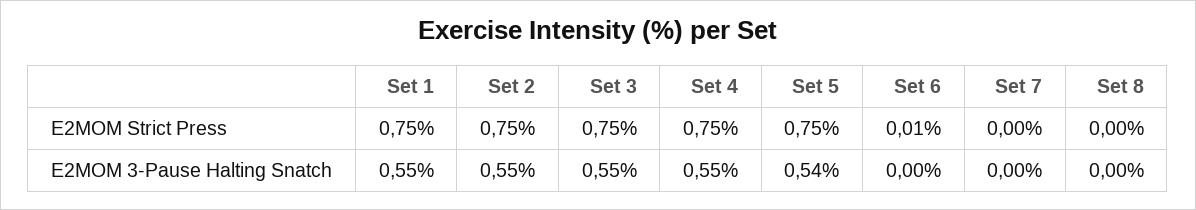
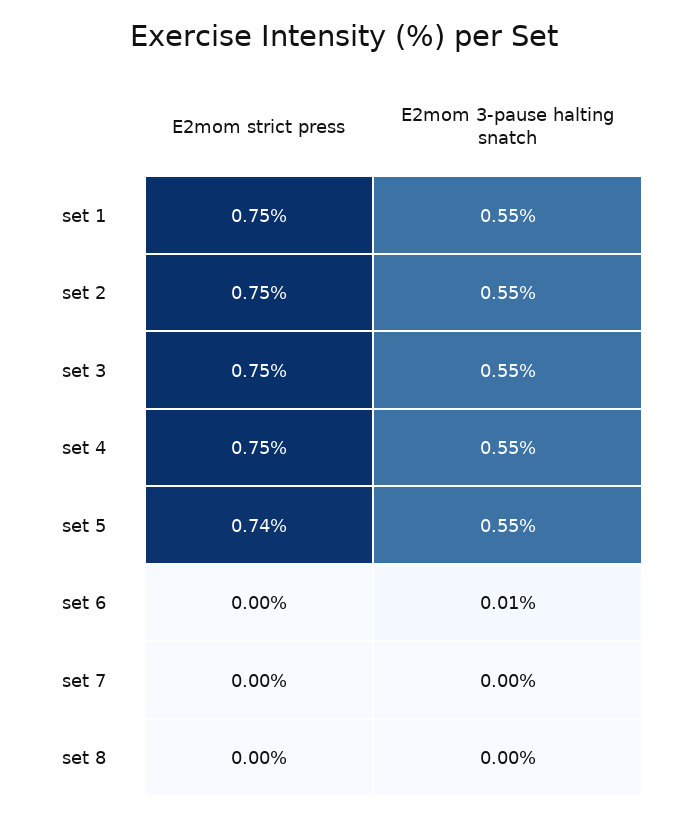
Set 5, E2MOM Strict Press: 0.75 -> 0.74
Set 6, E2MOM Strict Press: 0.01 -> 0
Set 5, E2MOM 3-Pause Halting Snatch: 0.54 -> 0.55
Set 6, E2MOM 3-Pause Halting Snatch: 0 -> 0.01

